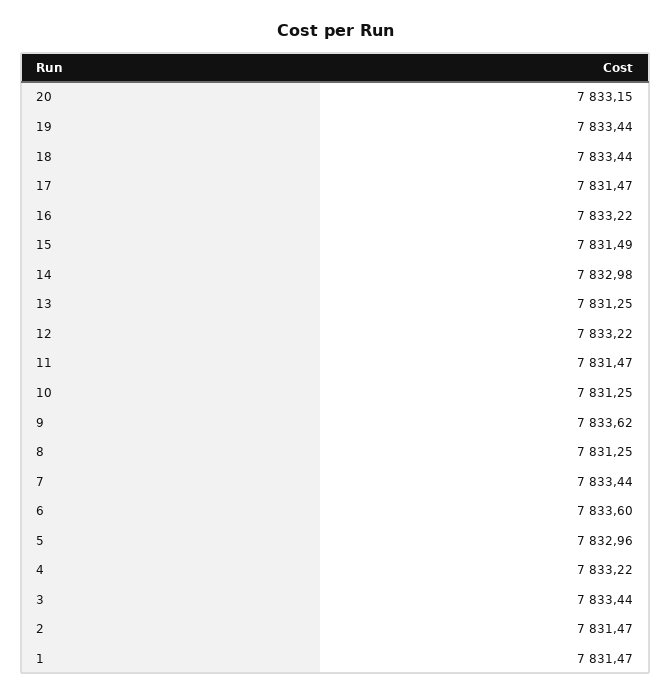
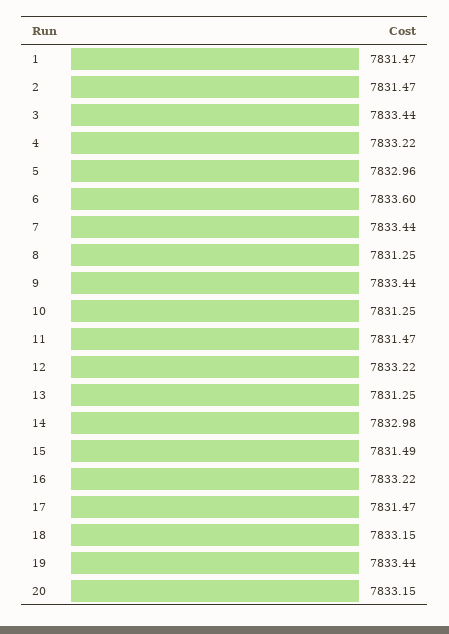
18: 7833.44 -> 7833.15
9: 7833.62 -> 7833.44

